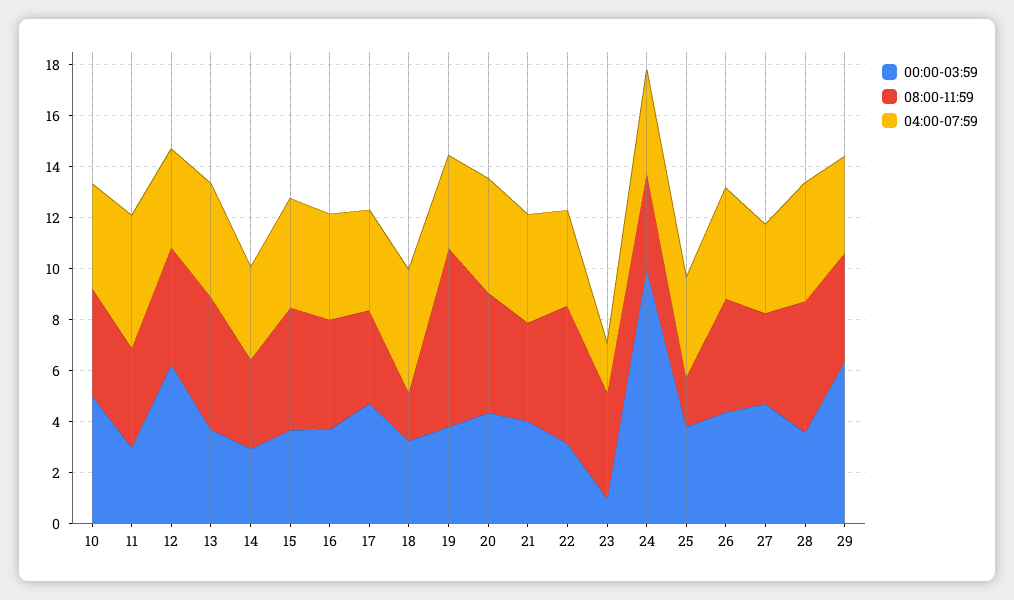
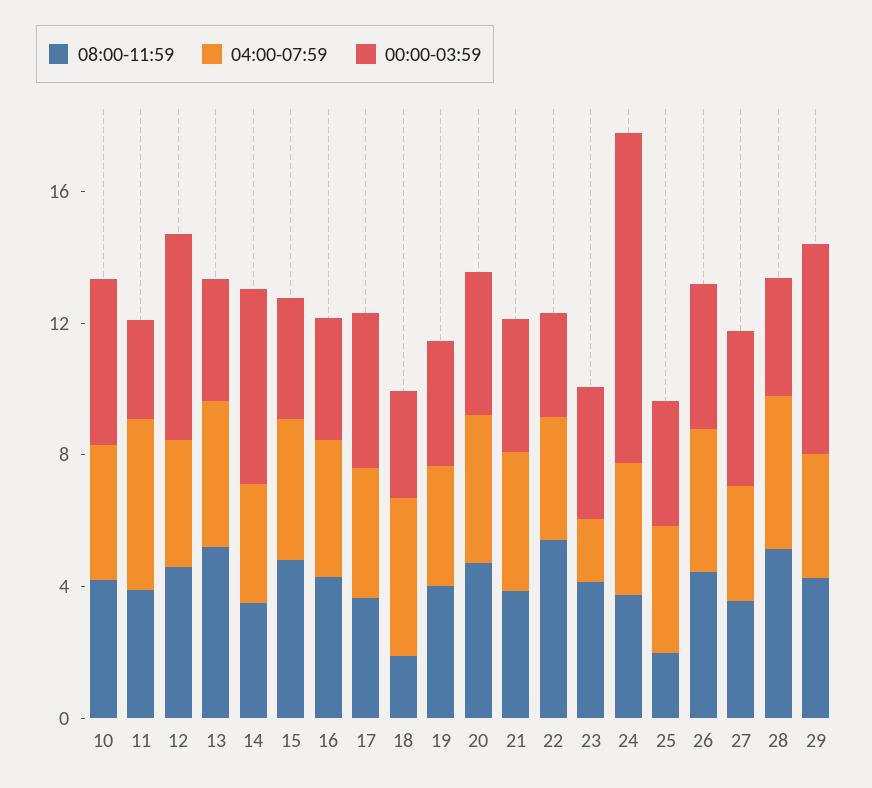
00:00-03:59, 14: 3 -> 6
08:00-11:59, 19: 7 -> 4
00:00-03:59, 23: 1 -> 4

